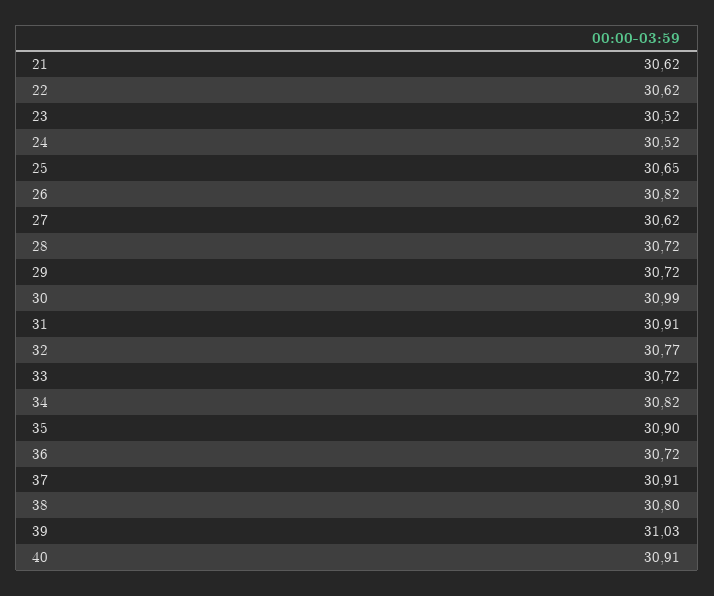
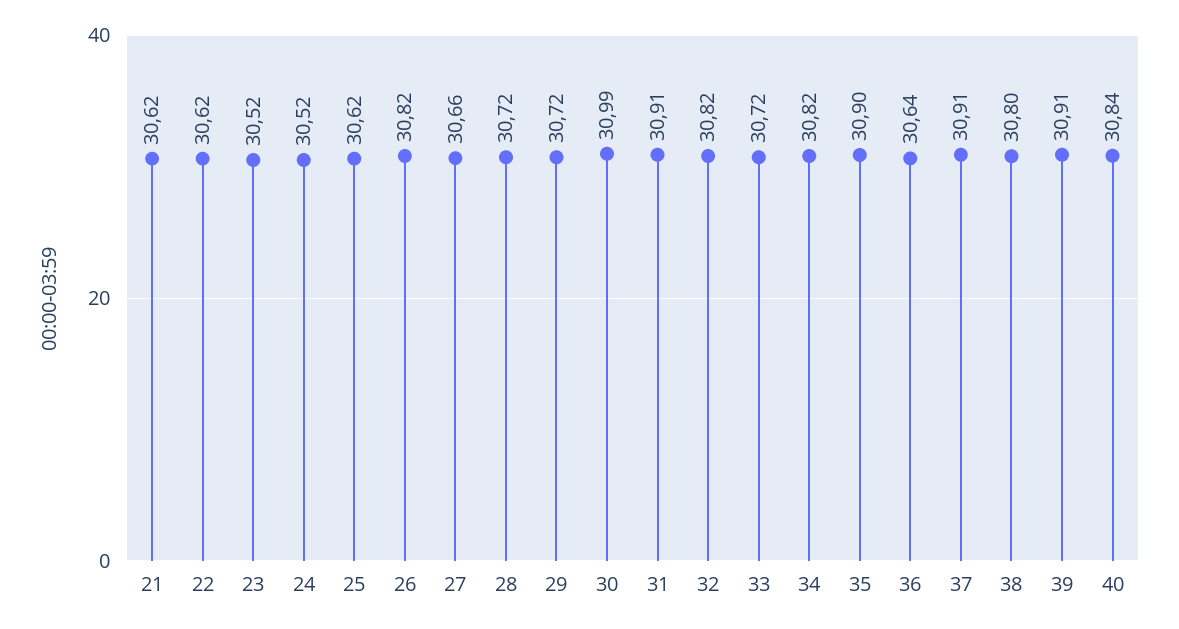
25: 30.65 -> 30.62
27: 30.62 -> 30.66
32: 30.77 -> 30.82
36: 30.72 -> 30.64
39: 31.03 -> 30.91
40: 30.91 -> 30.84

